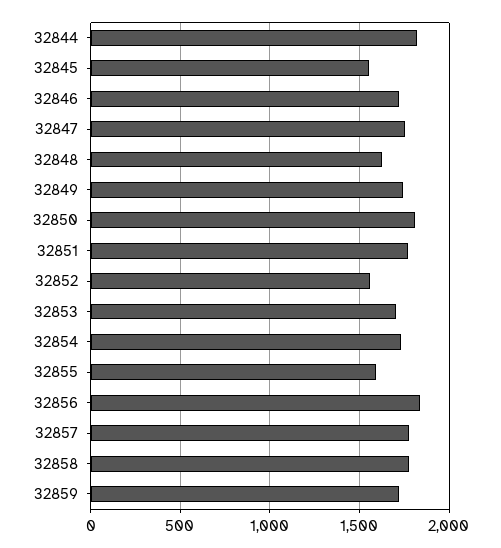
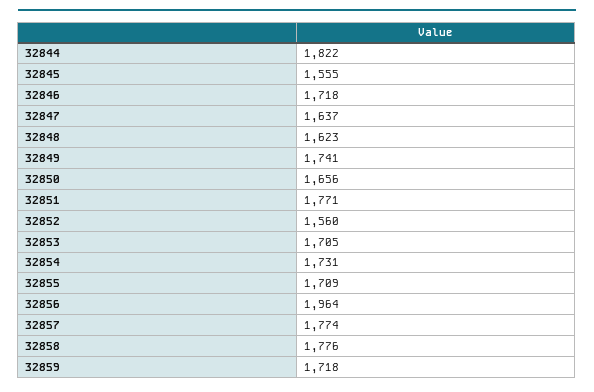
32847: 1750 -> 1637
32850: 1800 -> 1656
32855: 1600 -> 1709
32856: 1850 -> 1964

